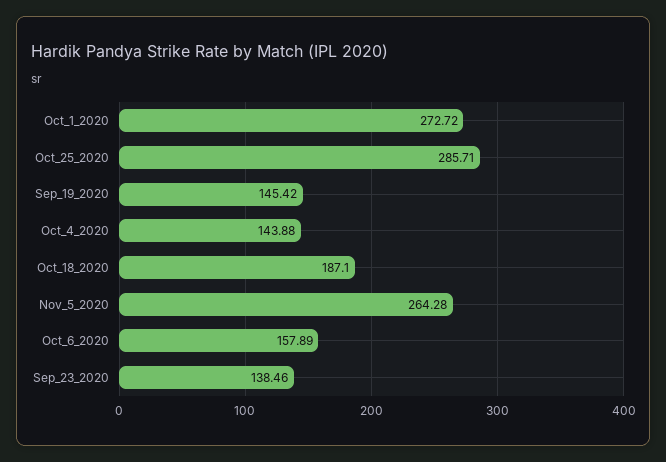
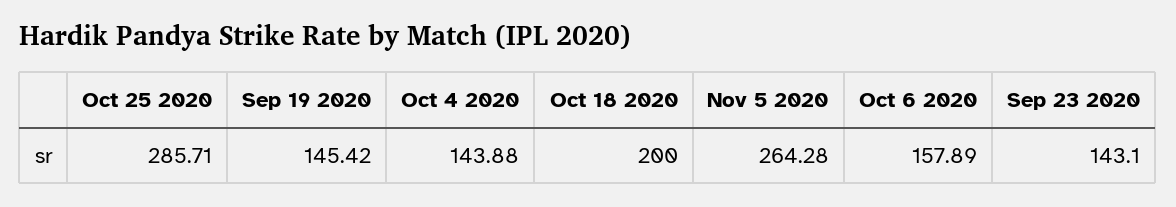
Oct_1_2020: 272.72 -> none
Oct_18_2020: 187.1 -> 200
Sep_23_2020: 138.46 -> 143.1

